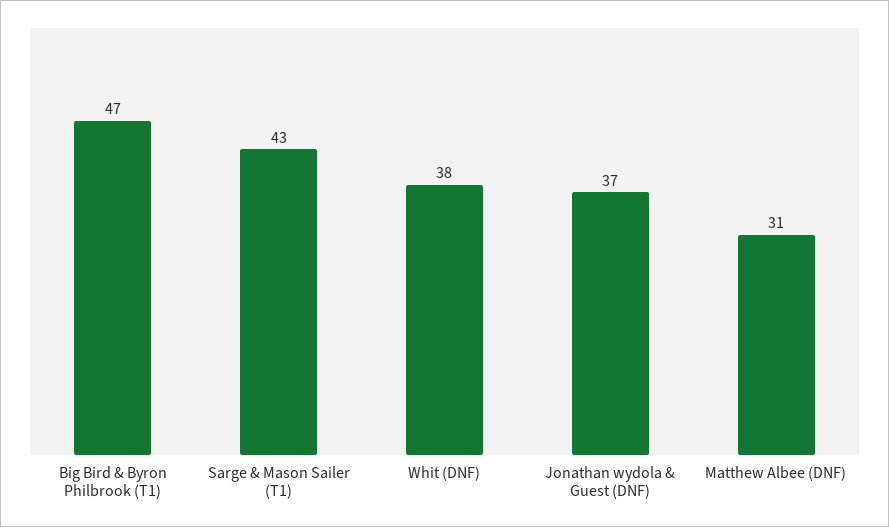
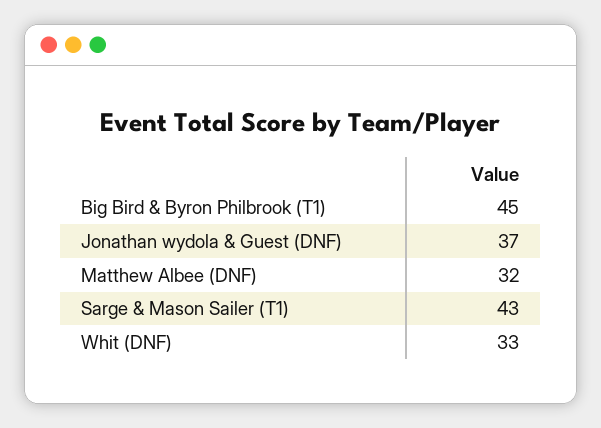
Big Bird & Byron Philbrook (T1): 47 -> 45
Whit (DNF): 38 -> 33
Matthew Albee (DNF): 31 -> 32

